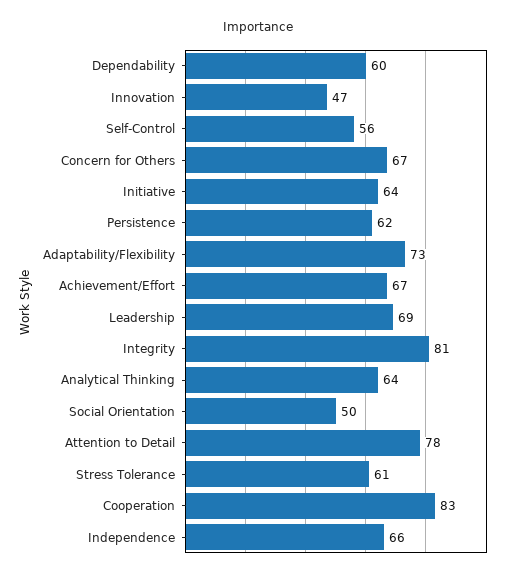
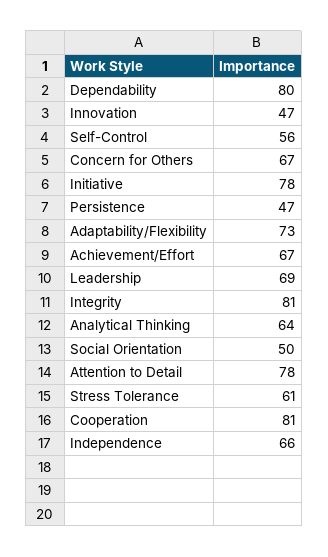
Dependability: 60 -> 80
Initiative: 64 -> 78
Persistence: 62 -> 47
Cooperation: 83 -> 81

